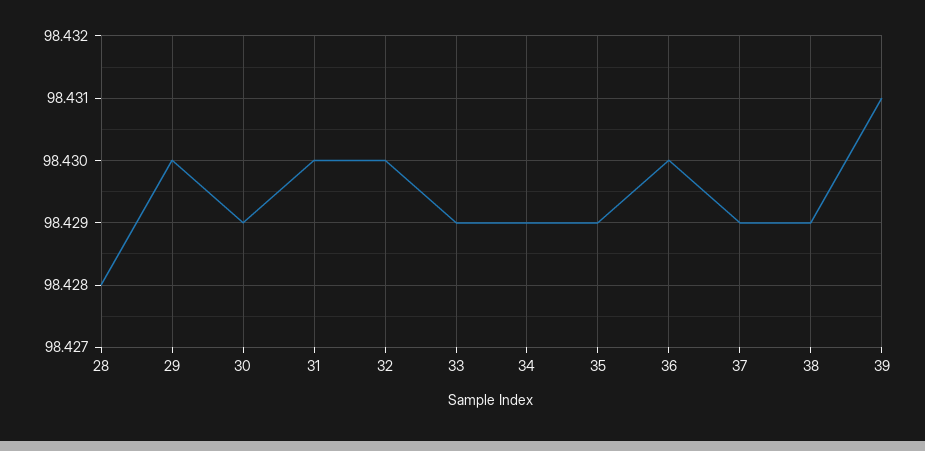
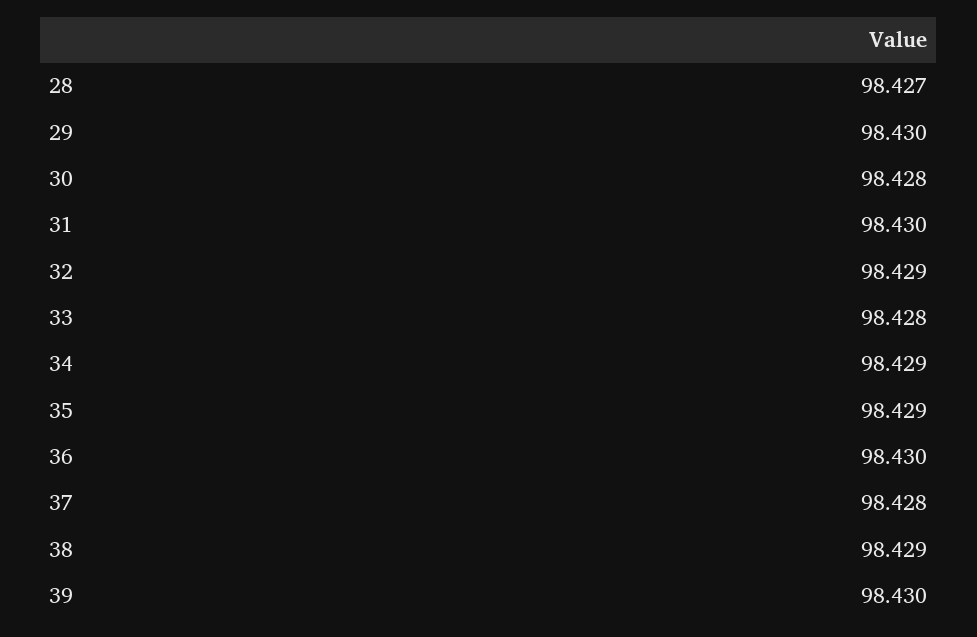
28: 98.428 -> 98.427
30: 98.429 -> 98.428
32: 98.43 -> 98.429
33: 98.429 -> 98.428
37: 98.429 -> 98.428
39: 98.431 -> 98.43

